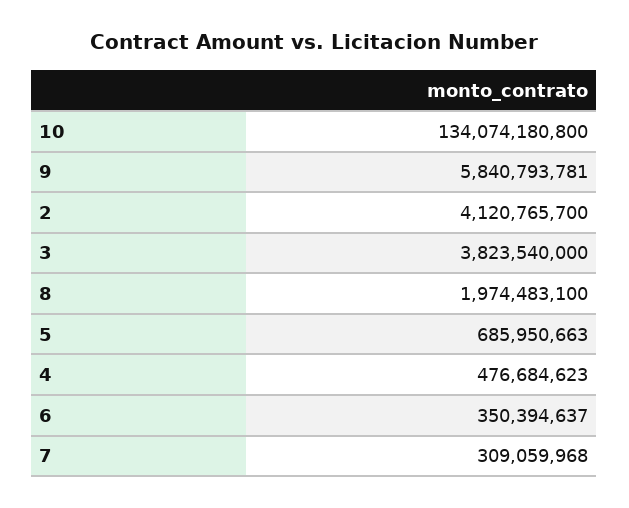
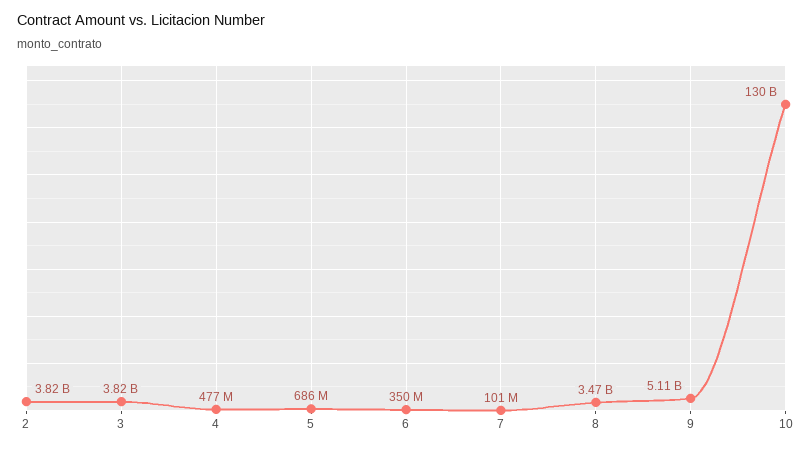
10: 134074180800 -> 130000000000
9: 5840793781 -> 5110000000
2: 4120765700 -> 3820000000
8: 1974483100 -> 3470000000
7: 309059968 -> 101000000

